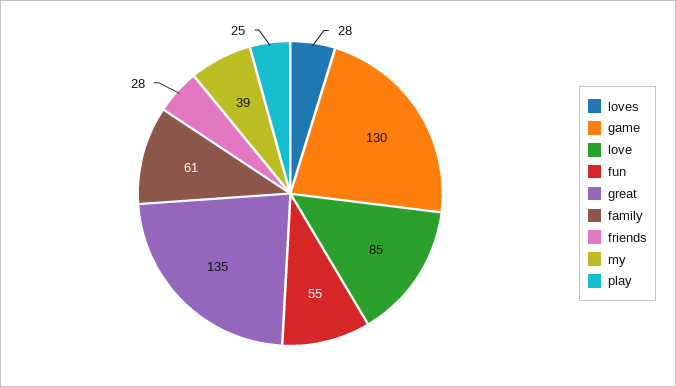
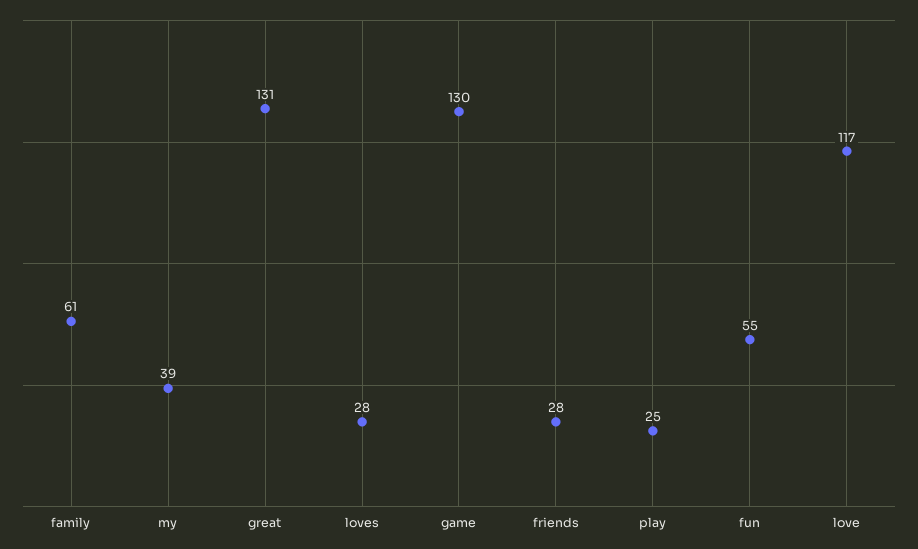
love: 85 -> 117
great: 135 -> 131

